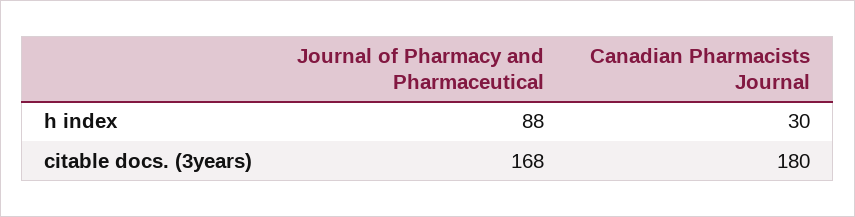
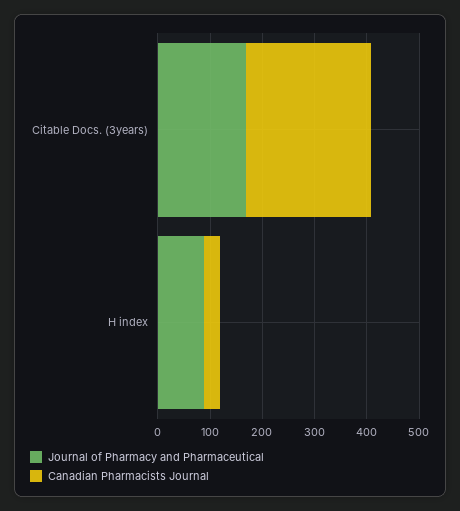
Canadian Pharmacists Journal, citable docs. (3years): 180 -> 240

